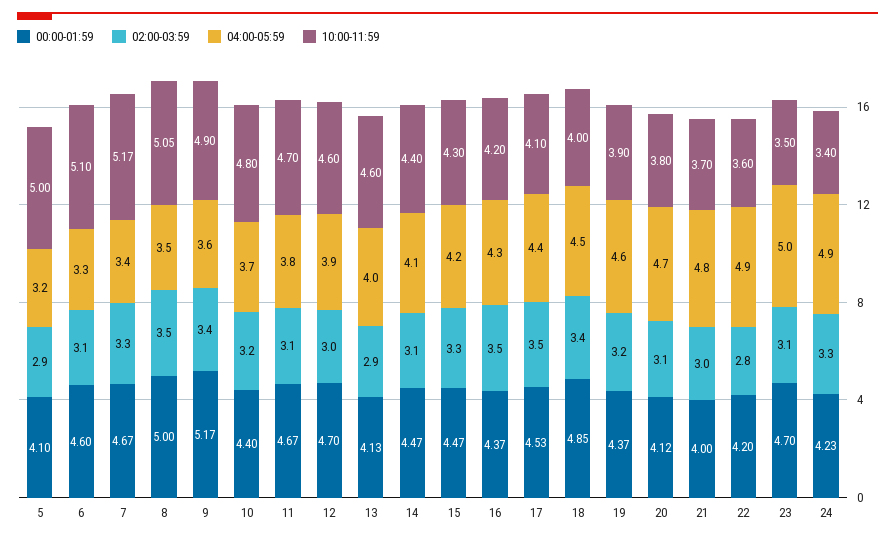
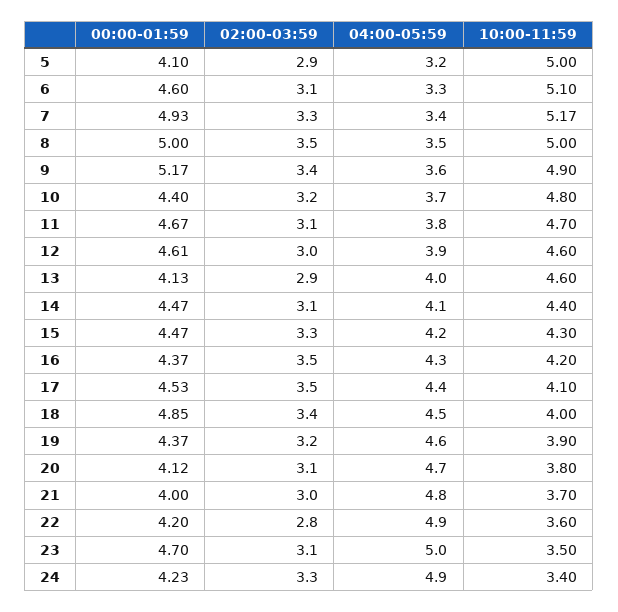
00:00-01:59, 7: 4.67 -> 4.93
10:00-11:59, 8: 5.05 -> 5
00:00-01:59, 12: 4.7 -> 4.61

